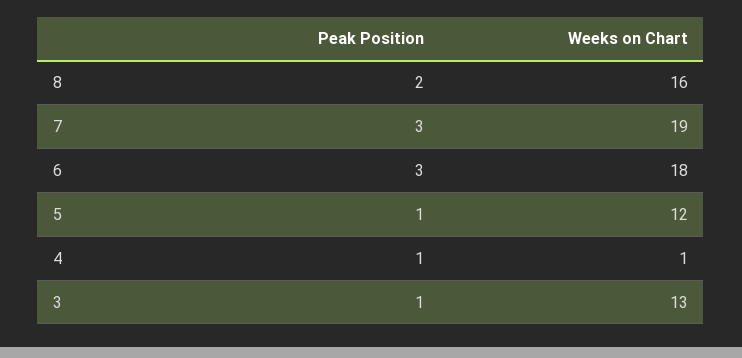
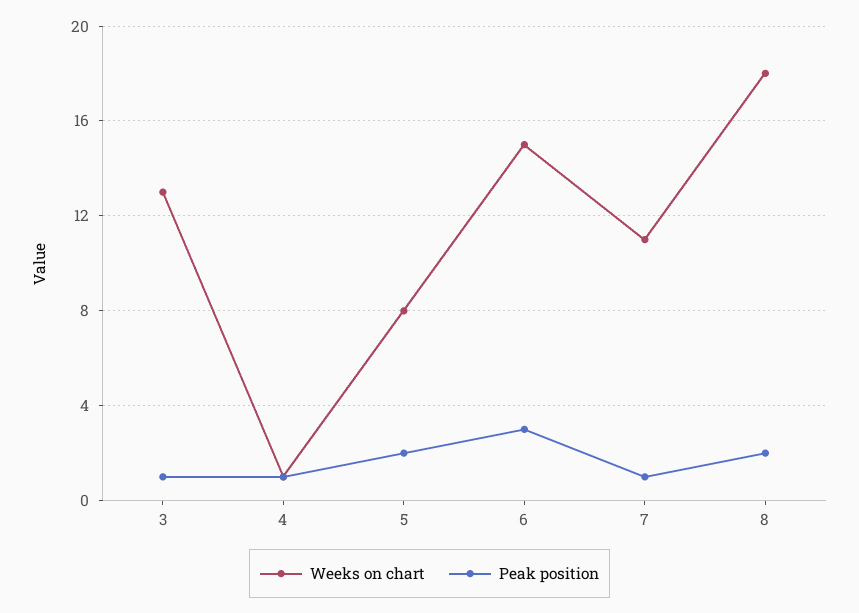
Weeks on Chart, 8: 16 -> 18
Peak Position, 7: 3 -> 1
Weeks on Chart, 7: 19 -> 11
Weeks on Chart, 6: 18 -> 15
Peak Position, 5: 1 -> 2
Weeks on Chart, 5: 12 -> 8

